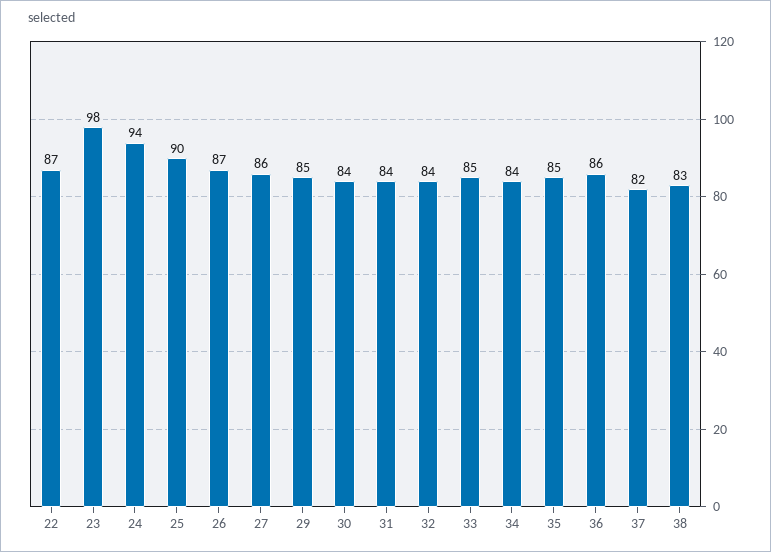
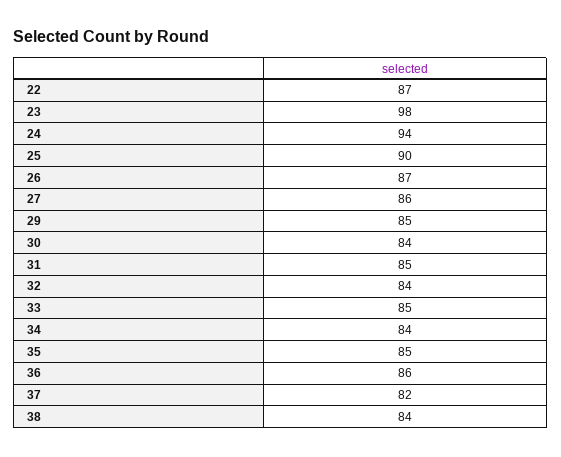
31: 84 -> 85
38: 83 -> 84

